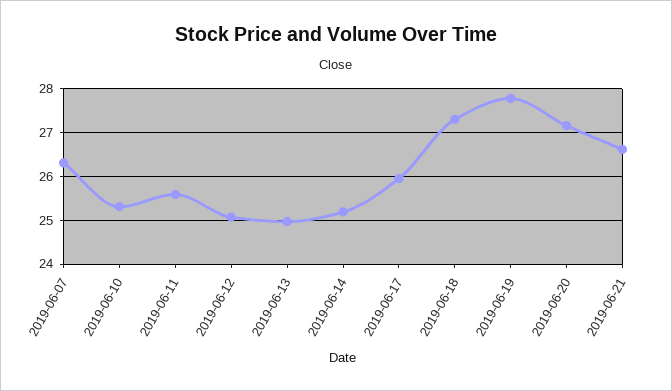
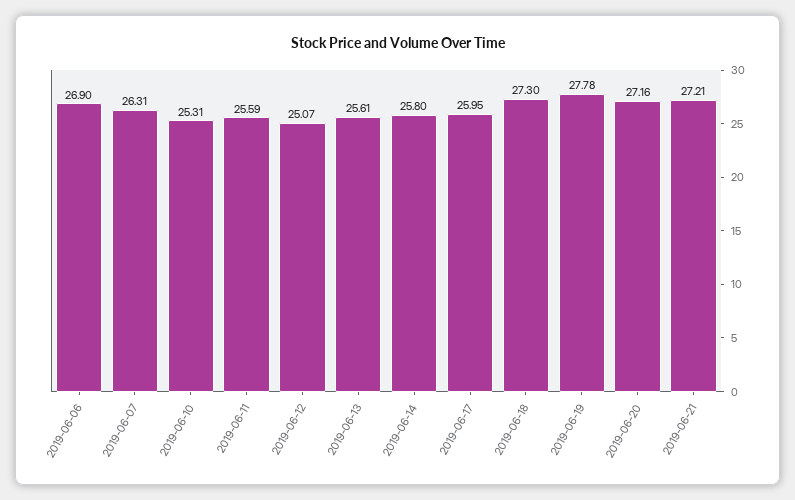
2019-06-13: 25 -> 25.61
2019-06-14: 25.2 -> 25.8
2019-06-21: 26.6 -> 27.21
2019-06-06: none -> 26.9

